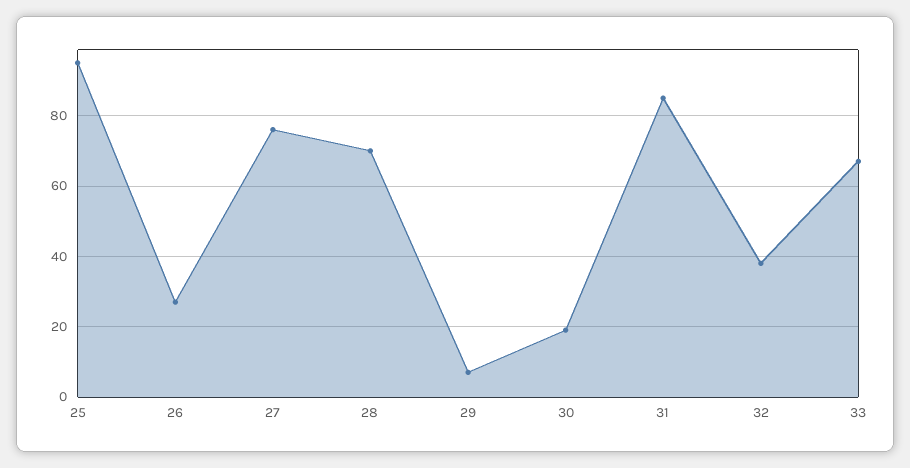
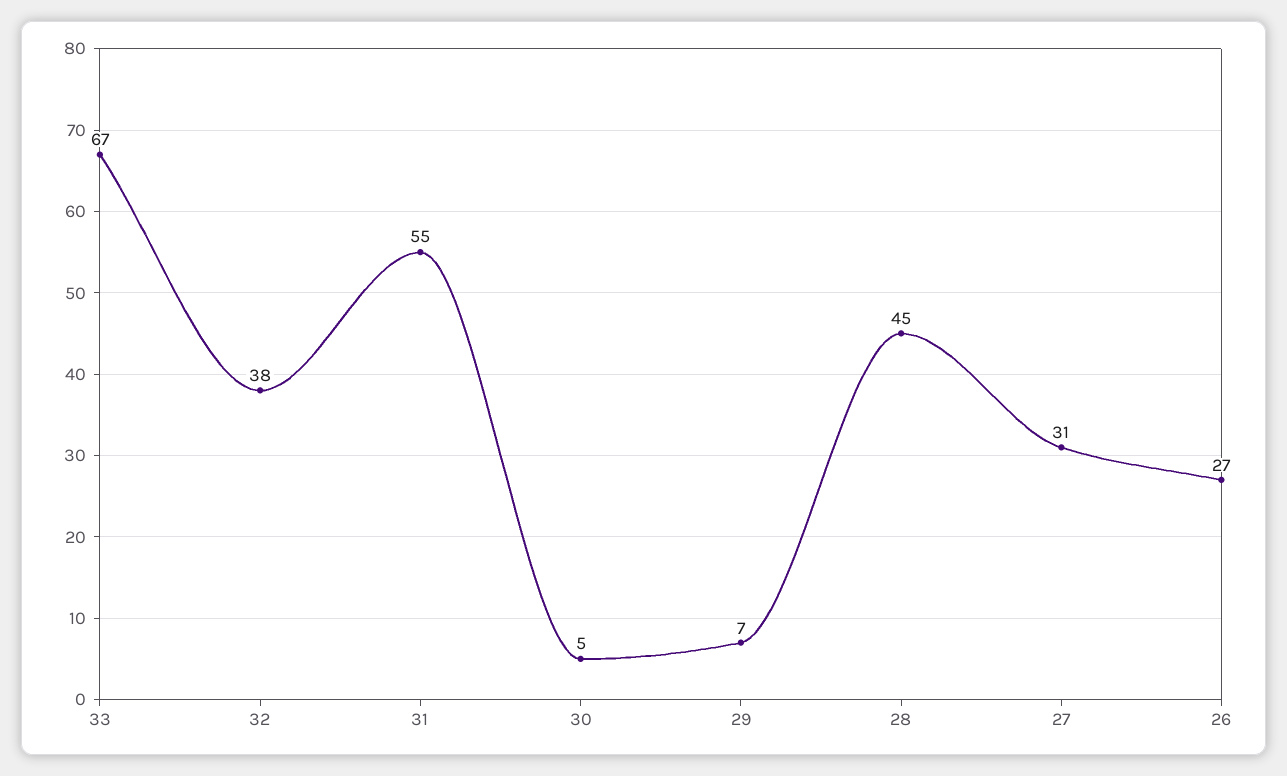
25: 95 -> none
27: 75 -> 31
28: 70 -> 45
30: 20 -> 5
31: 85 -> 55

